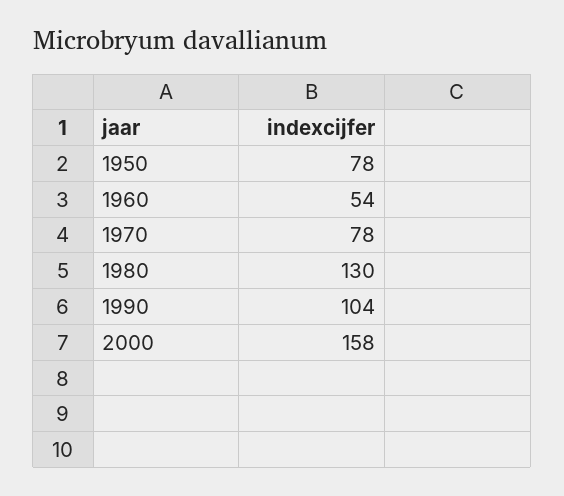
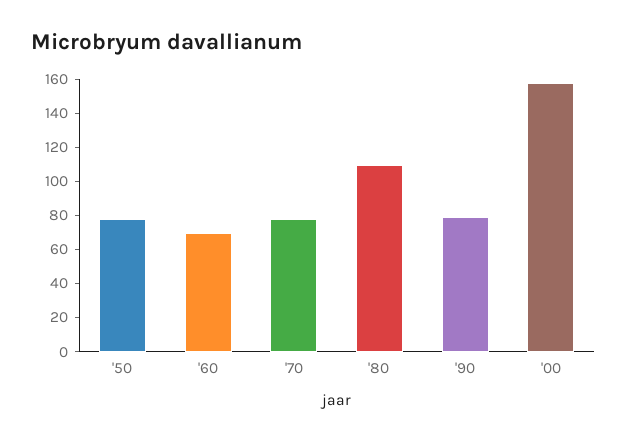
1960: 54 -> 70
1980: 130 -> 110
1990: 104 -> 80

